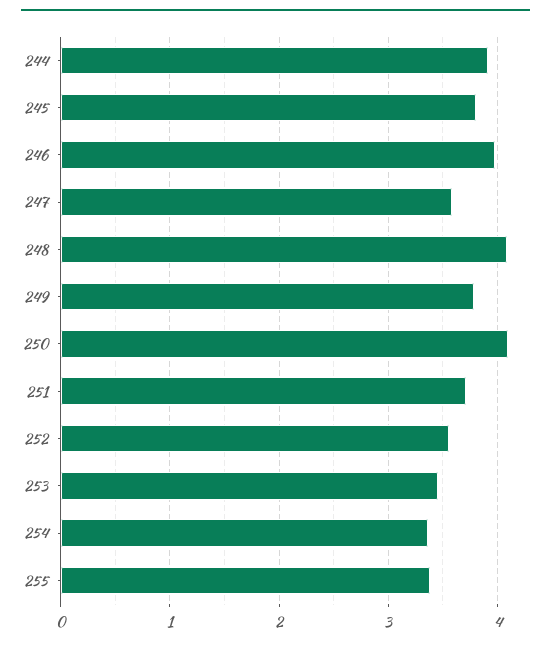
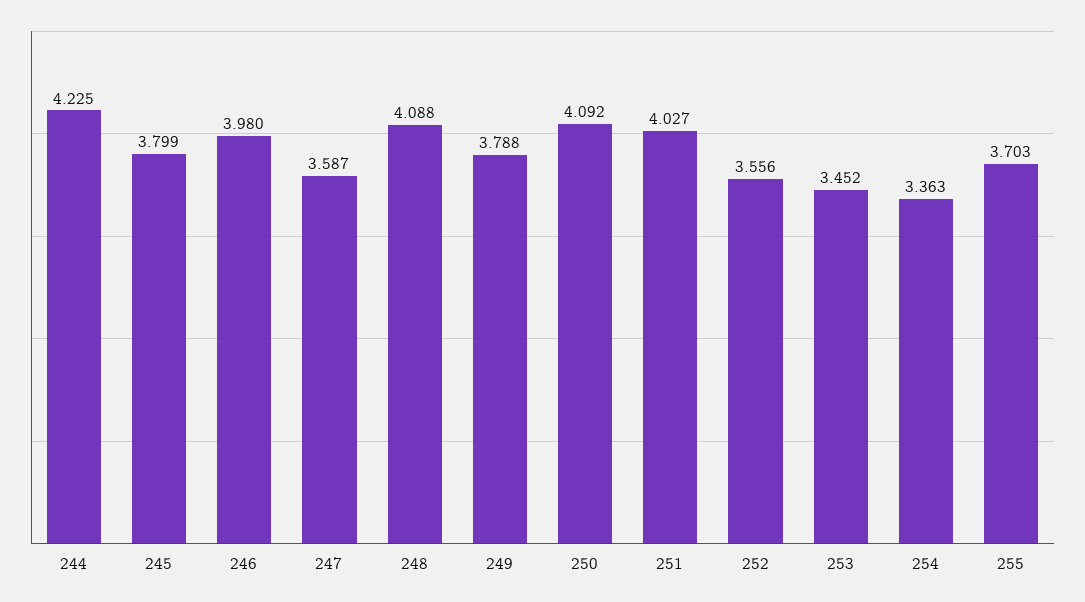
244: 3.9 -> 4.225
251: 3.7 -> 4.027
255: 3.4 -> 3.703

